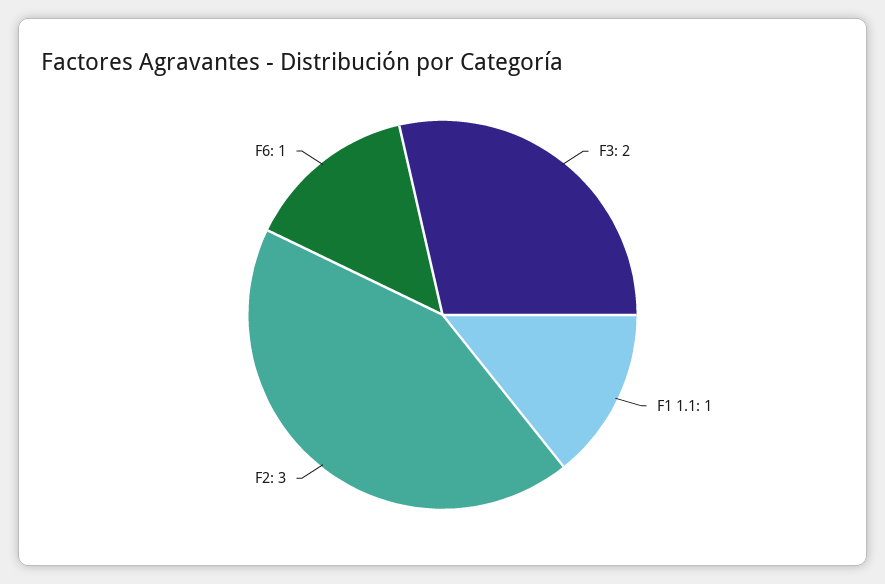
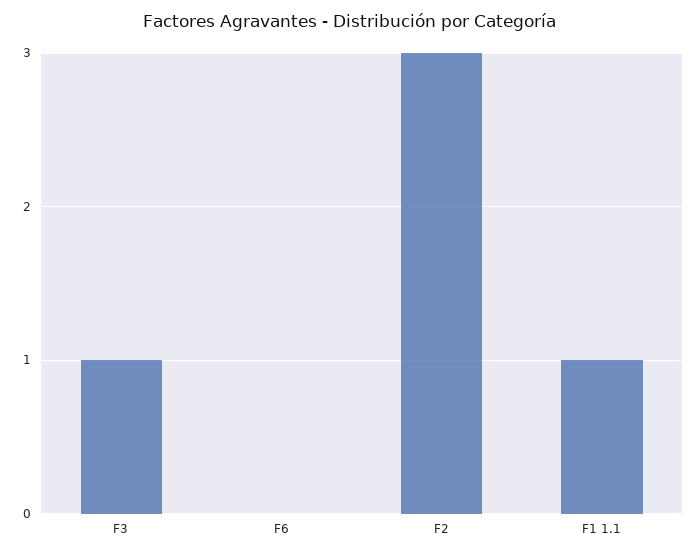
F3: 2 -> 1
F6: 1 -> 0

